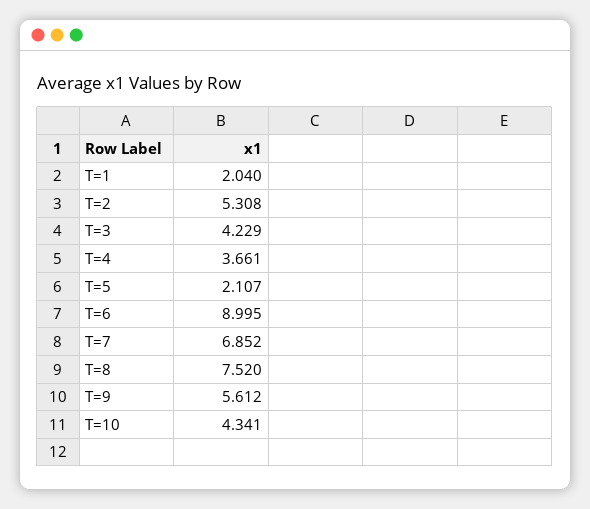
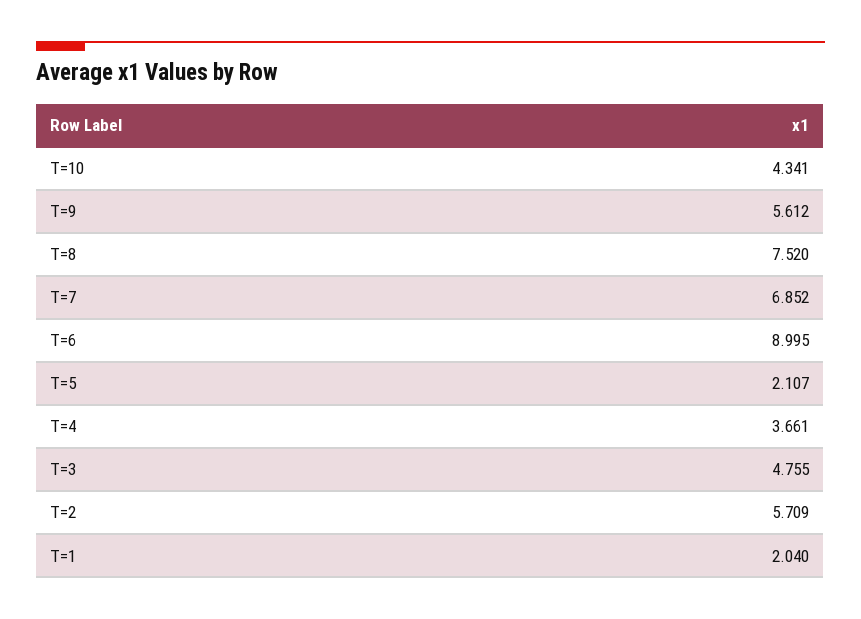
T=2: 5.308 -> 5.709
T=3: 4.229 -> 4.755

